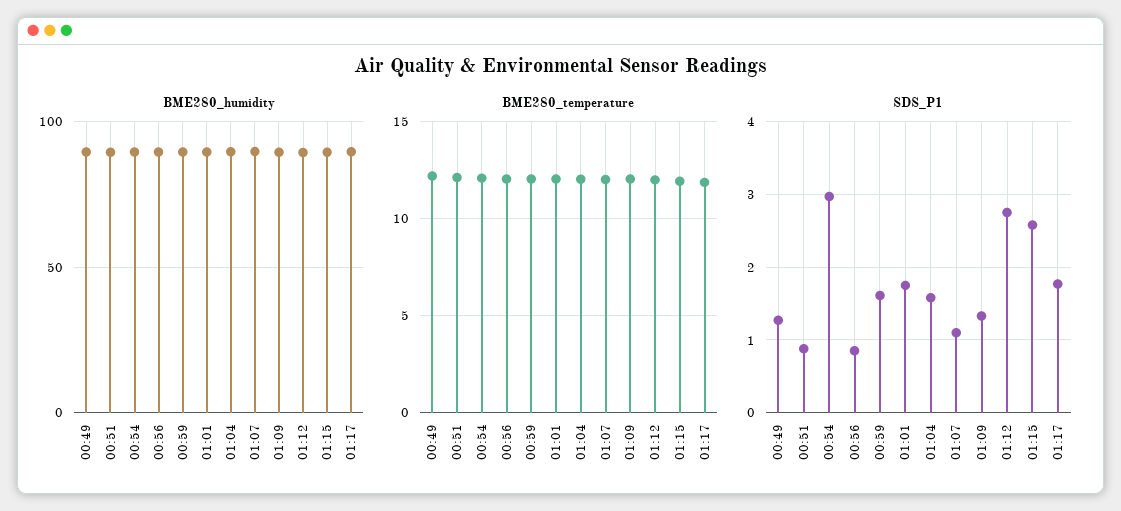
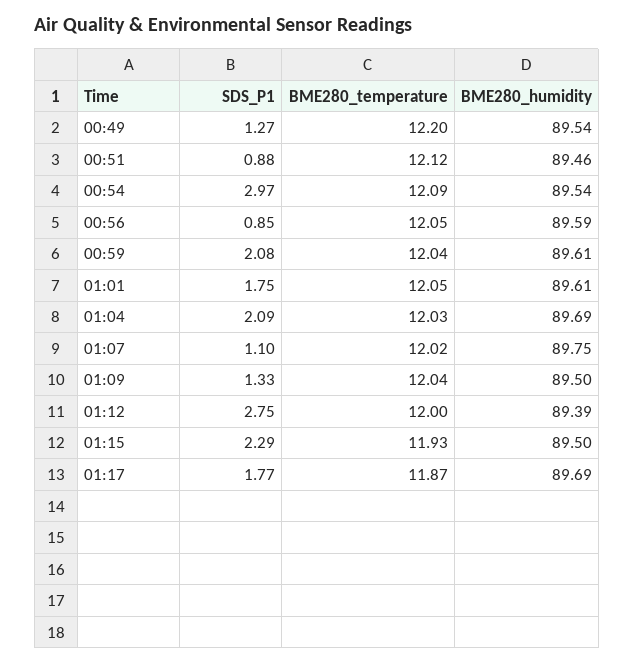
SDS_P1, 00:59: 1.6 -> 2.08
SDS_P1, 01:04: 1.6 -> 2.09
SDS_P1, 01:15: 2.6 -> 2.29

